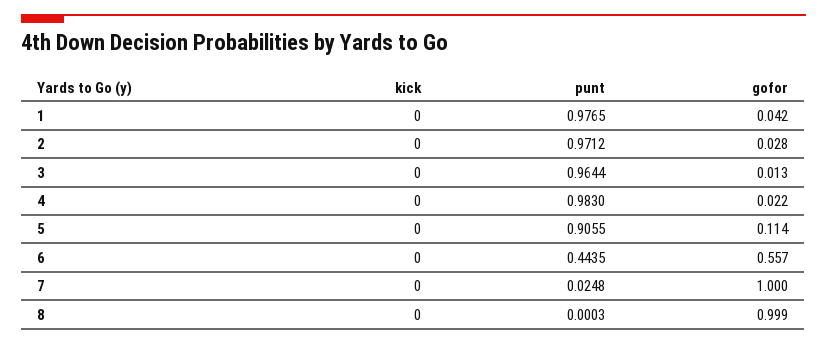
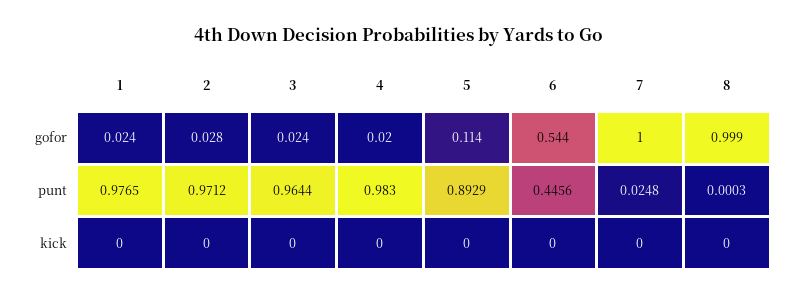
gofor, 1: 0.042 -> 0.024
gofor, 3: 0.013 -> 0.024
gofor, 4: 0.022 -> 0.02
punt, 5: 0.9055 -> 0.8929
punt, 6: 0.4435 -> 0.4456
gofor, 6: 0.557 -> 0.544

